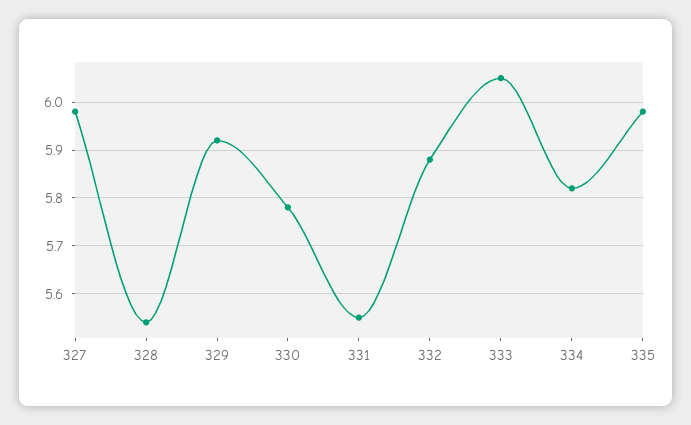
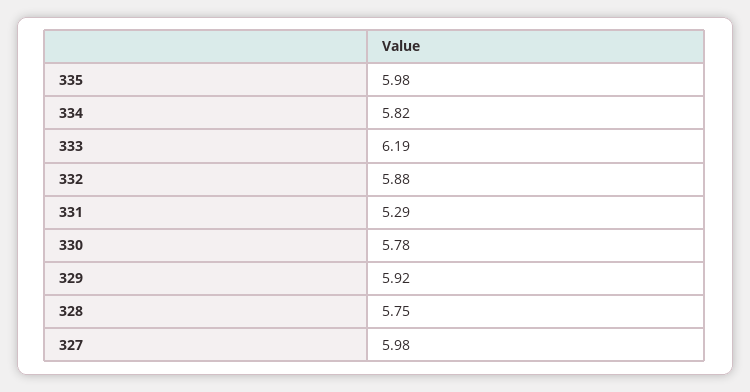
328: 5.55 -> 5.75
331: 5.55 -> 5.29
333: 6.05 -> 6.19

